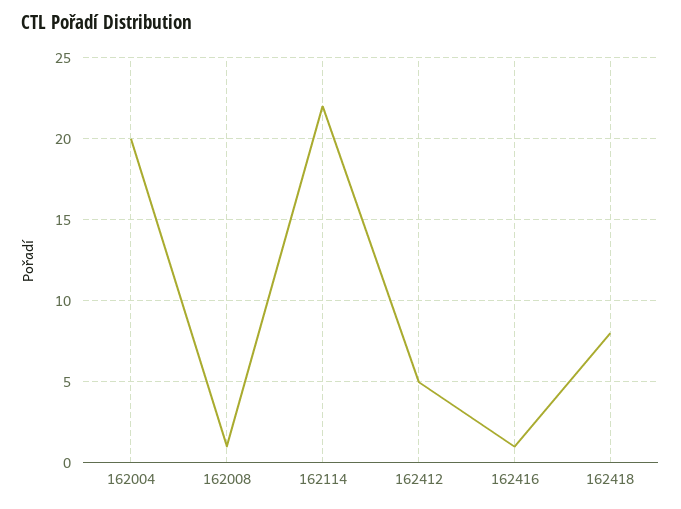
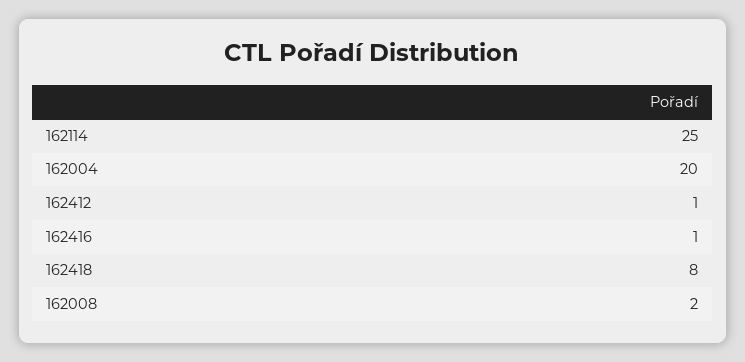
162008: 1 -> 2
162114: 22 -> 25
162412: 5 -> 1

